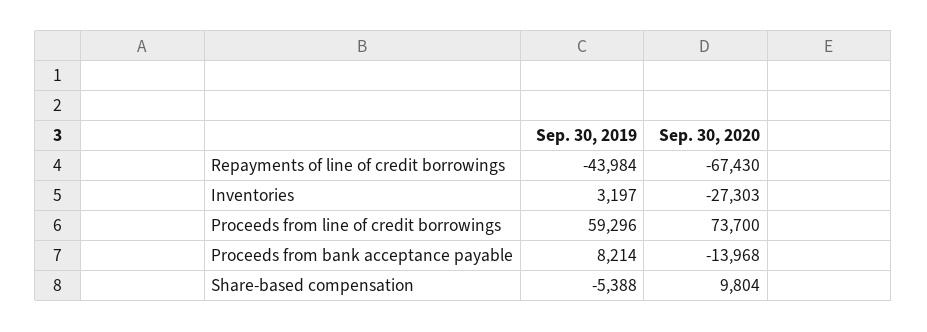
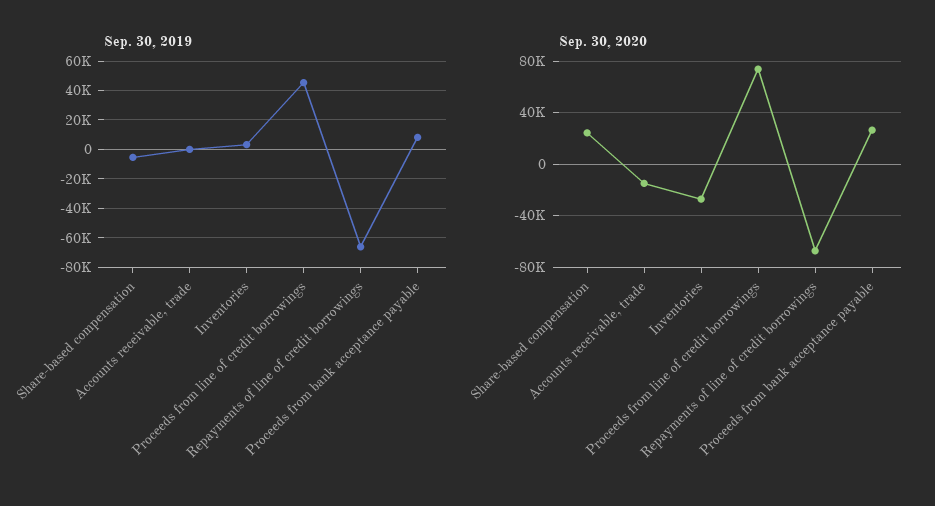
Sep. 30, 2019, Repayments of line of credit borrowings: -43984 -> -65000
Sep. 30, 2019, Proceeds from line of credit borrowings: 59296 -> 45000
Sep. 30, 2020, Proceeds from bank acceptance payable: -13968 -> 25000
Sep. 30, 2020, Share-based compensation: 9804 -> 25000
Sep. 30, 2019, Accounts receivable, trade: none -> 0
Sep. 30, 2020, Accounts receivable, trade: none -> -15000

